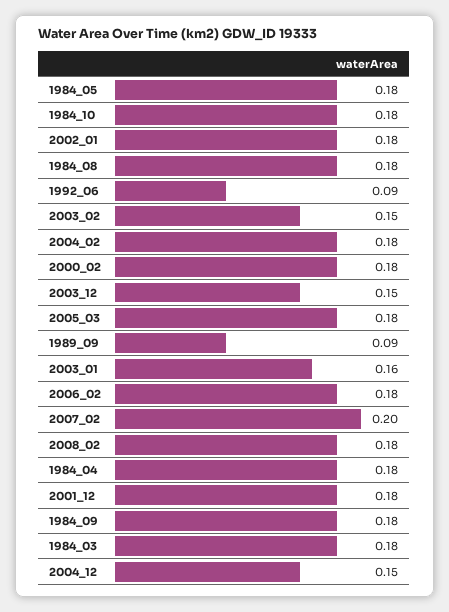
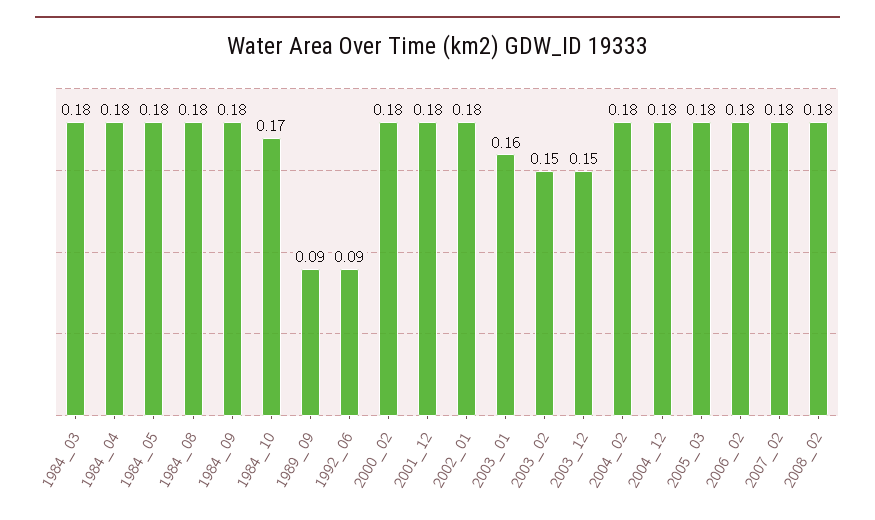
1984_10: 0.18 -> 0.17
2007_02: 0.2 -> 0.18
2004_12: 0.15 -> 0.18

